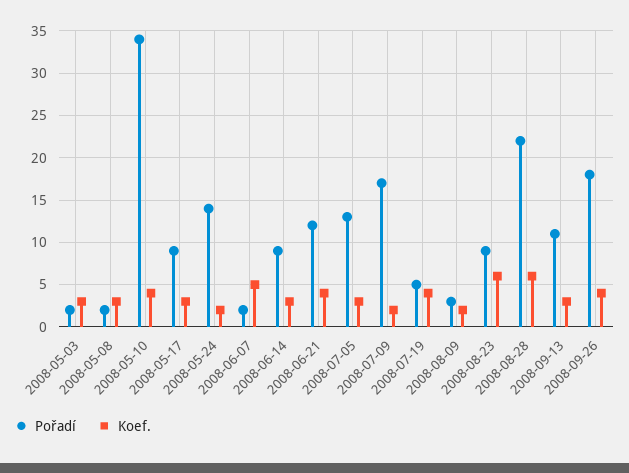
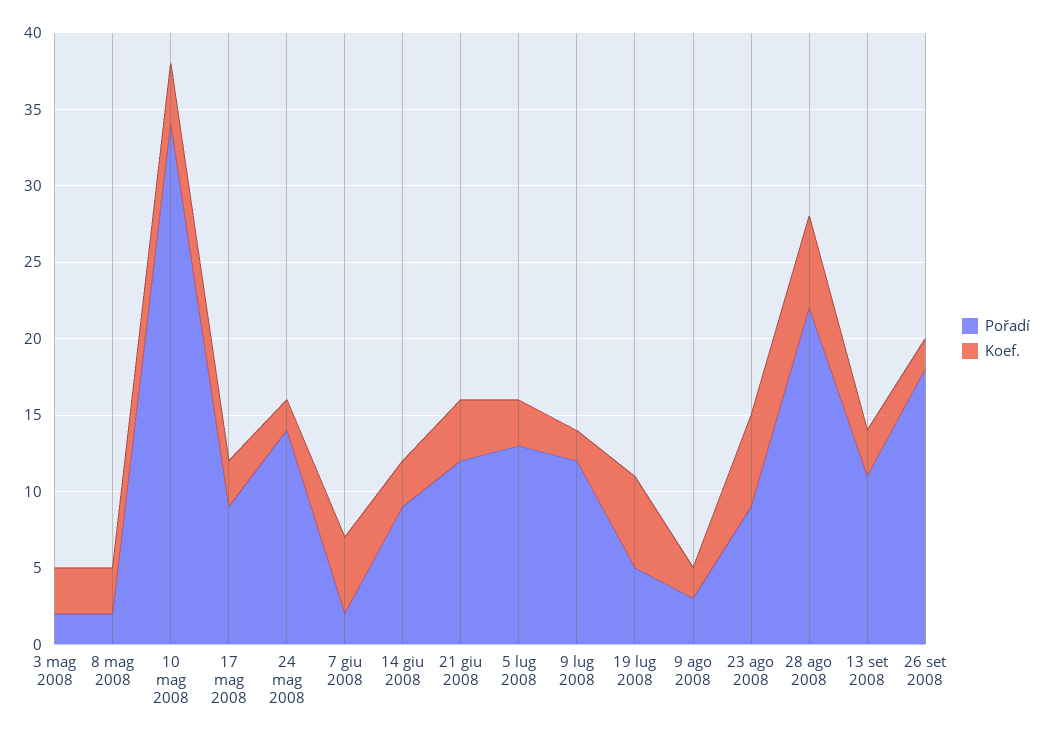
Pořadí, 2008-07-09: 17 -> 12
Koef., 2008-07-19: 4 -> 6
Koef., 2008-09-26: 4 -> 2

